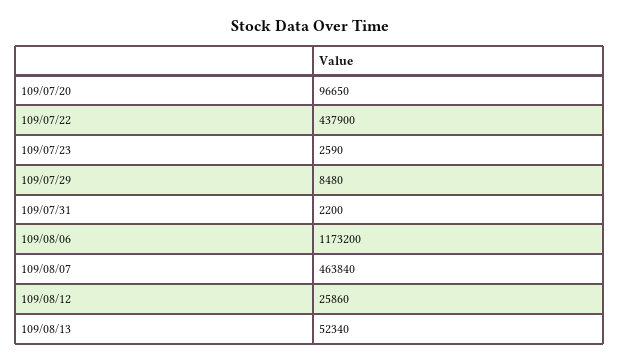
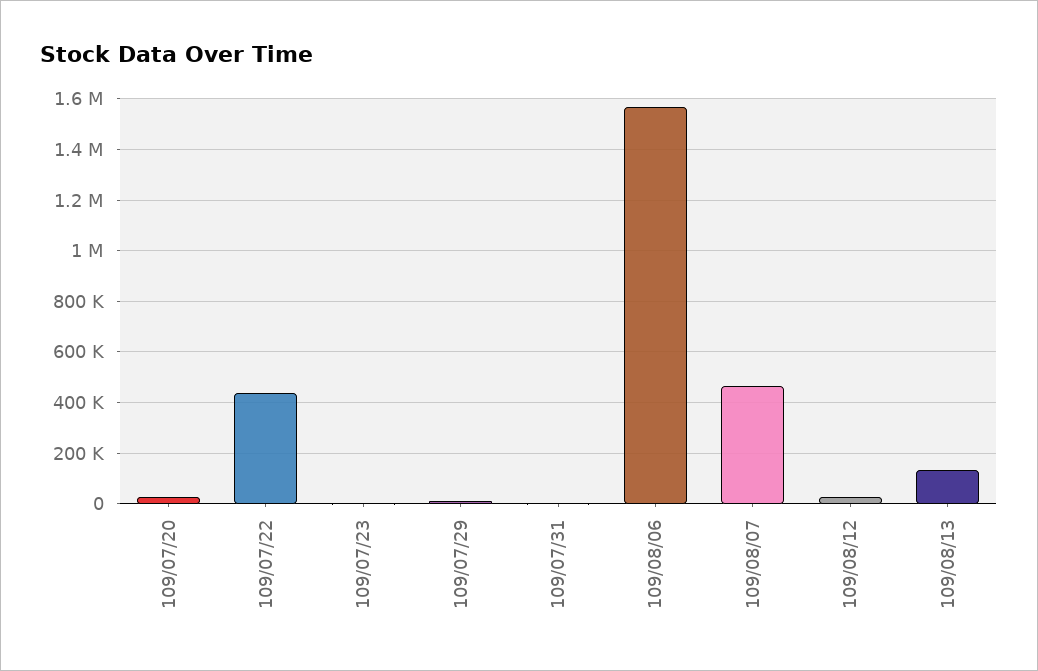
109/07/20: 96650 -> 25000
109/08/06: 1173200 -> 1575000
109/08/13: 52340 -> 125000

